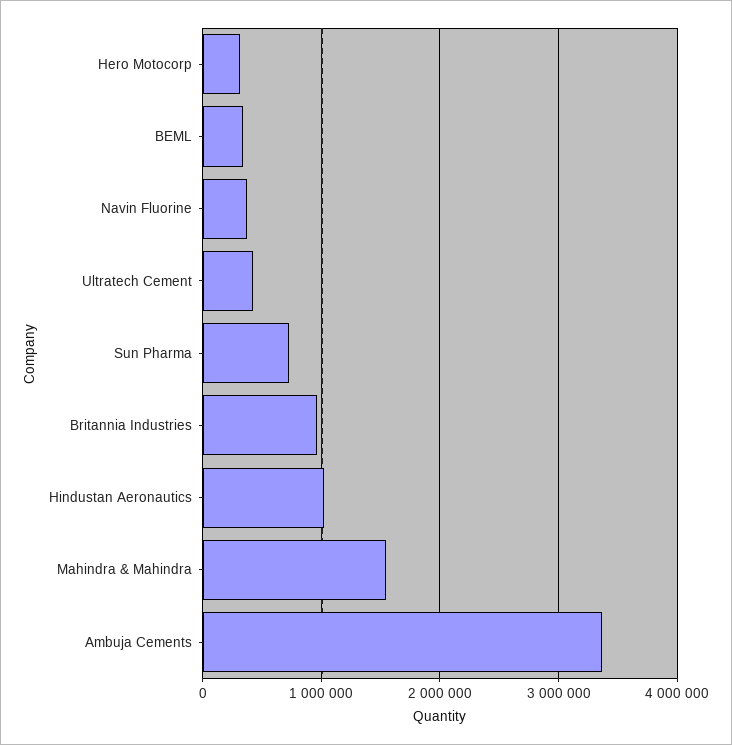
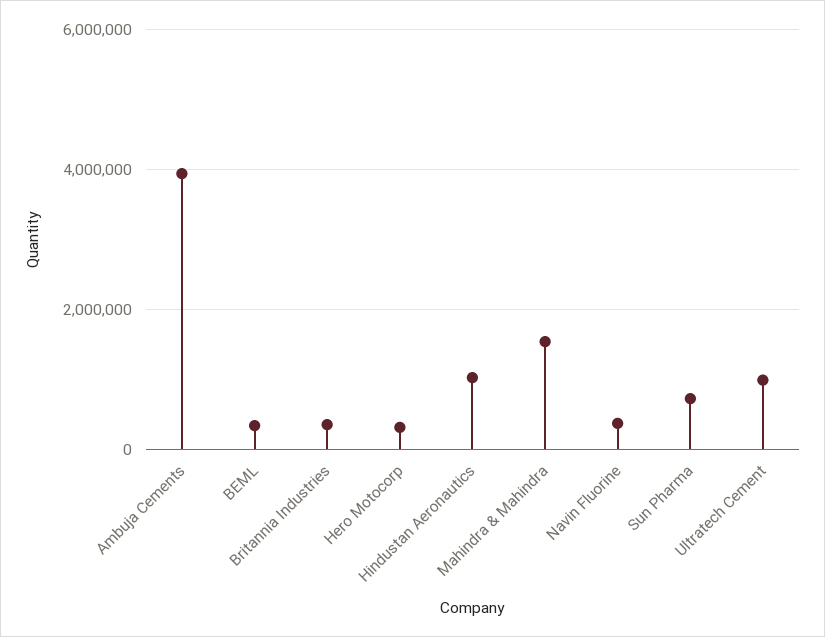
Ultratech Cement: 400000 -> 1000000
Britannia Industries: 1000000 -> 400000
Ambuja Cements: 3400000 -> 4000000

